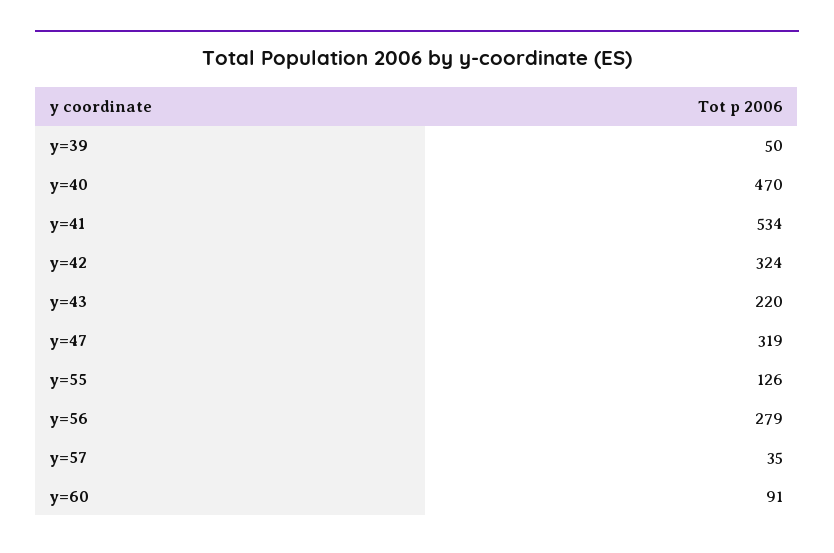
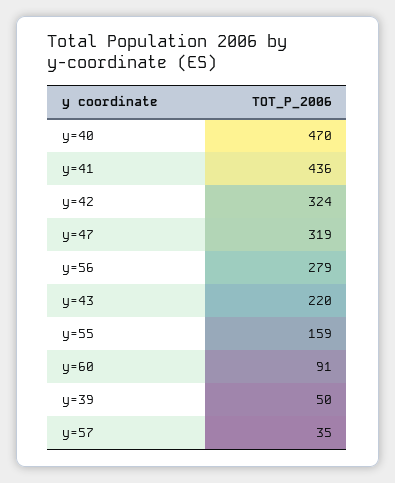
y=41: 534 -> 436
y=55: 126 -> 159

